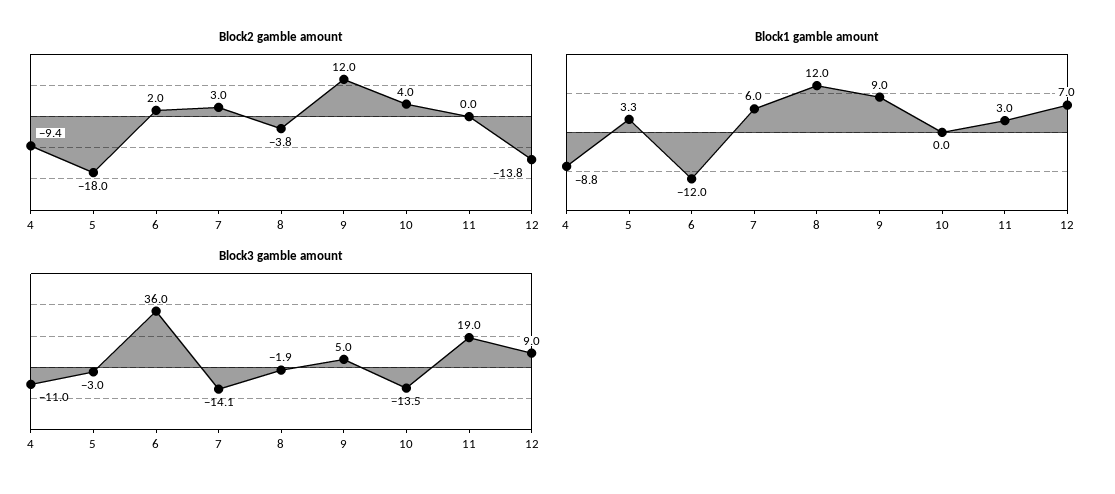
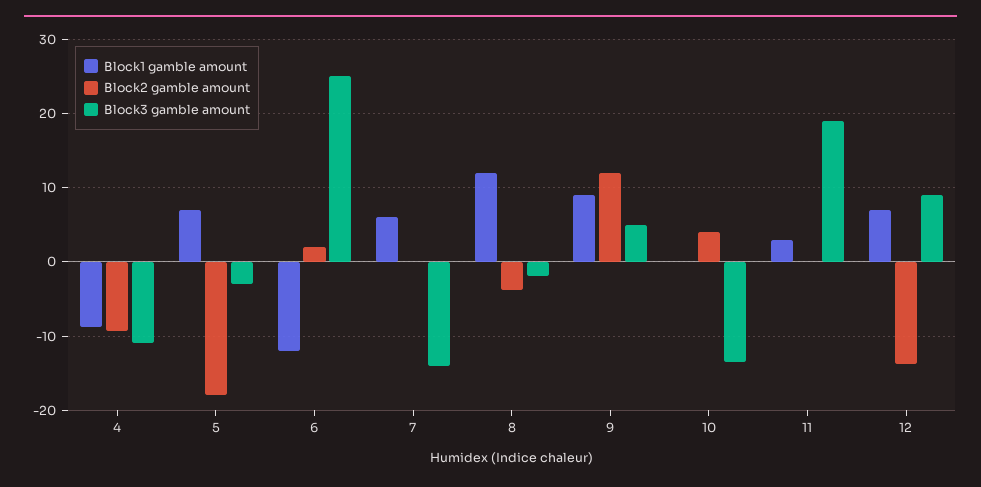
Block2 gamble amount, 7: 3 -> 0
Block1 gamble amount, 5: 3.3 -> 7
Block3 gamble amount, 6: 36 -> 25

